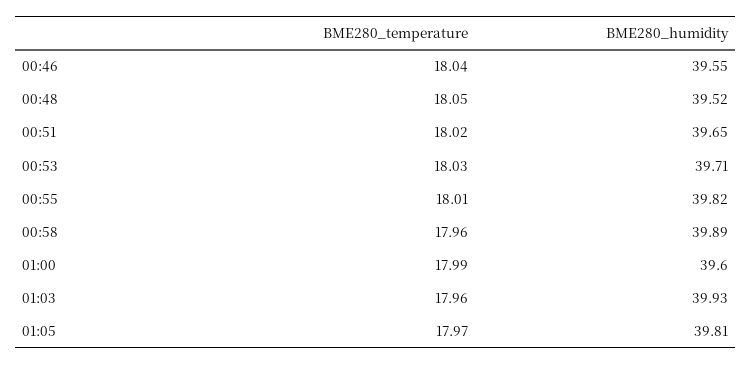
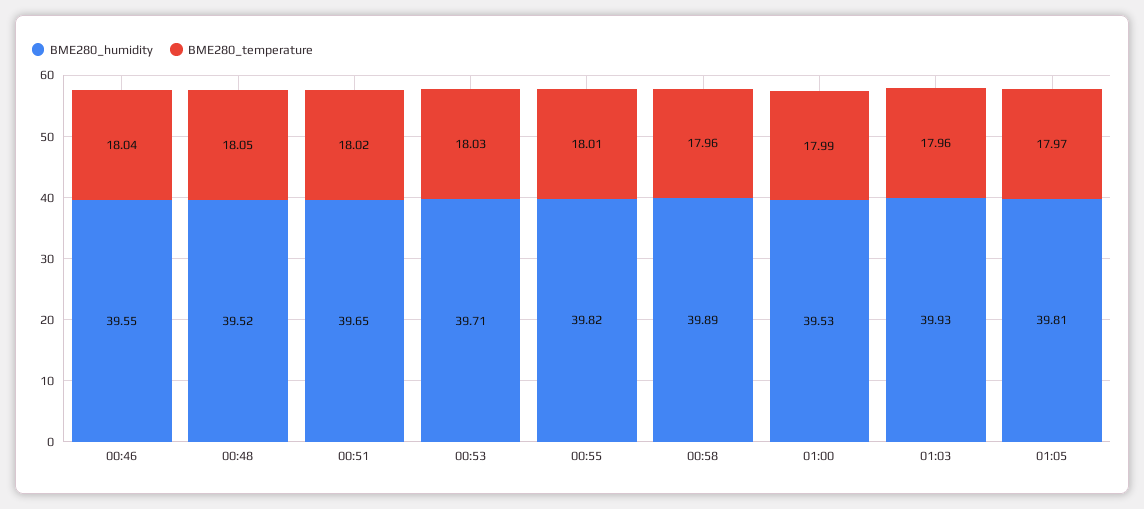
BME280_humidity, 01:00: 39.6 -> 39.53

